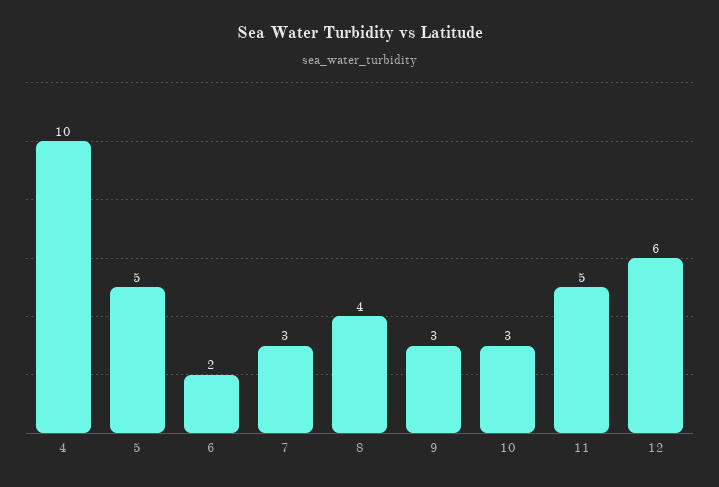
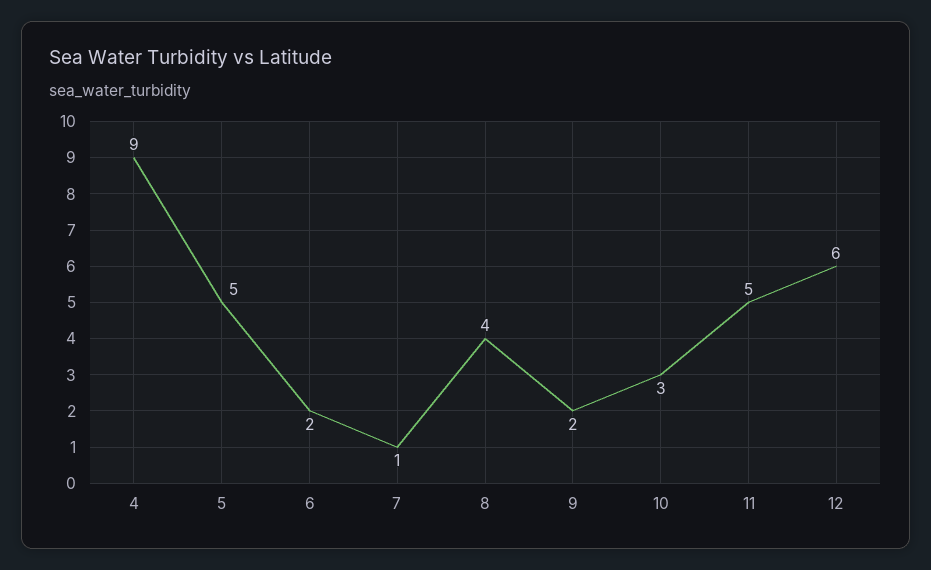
4: 10 -> 9
7: 3 -> 1
9: 3 -> 2

